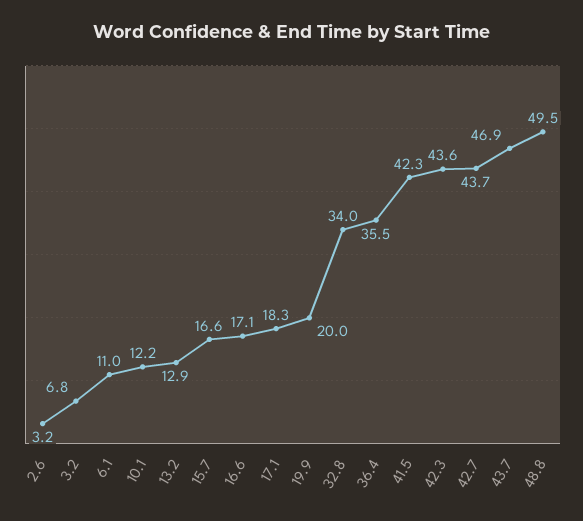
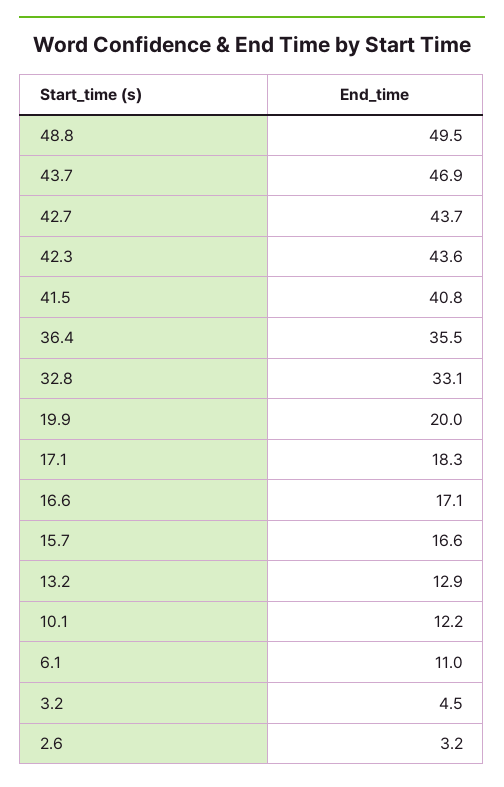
3.2: 6.8 -> 4.5
32.8: 34 -> 33.1
41.5: 42.3 -> 40.8

